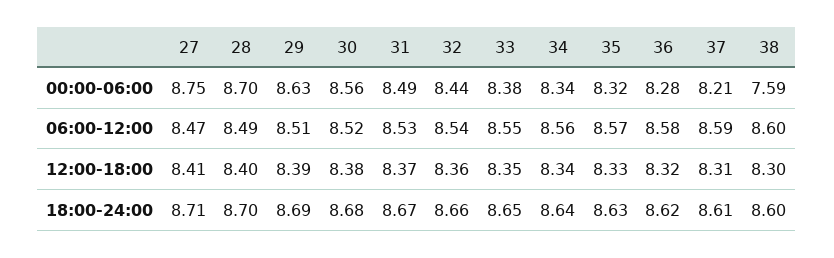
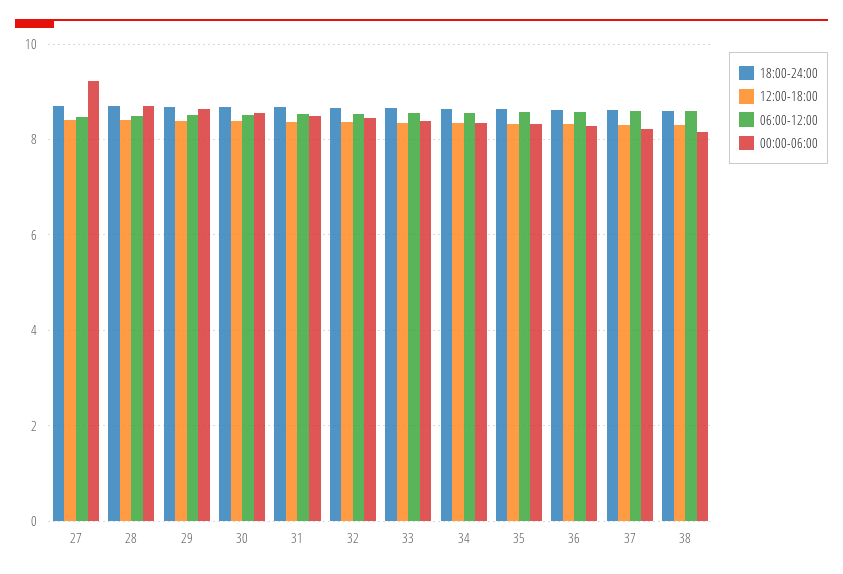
00:00-06:00, 27: 8.75 -> 9.2
00:00-06:00, 38: 7.59 -> 8.2

